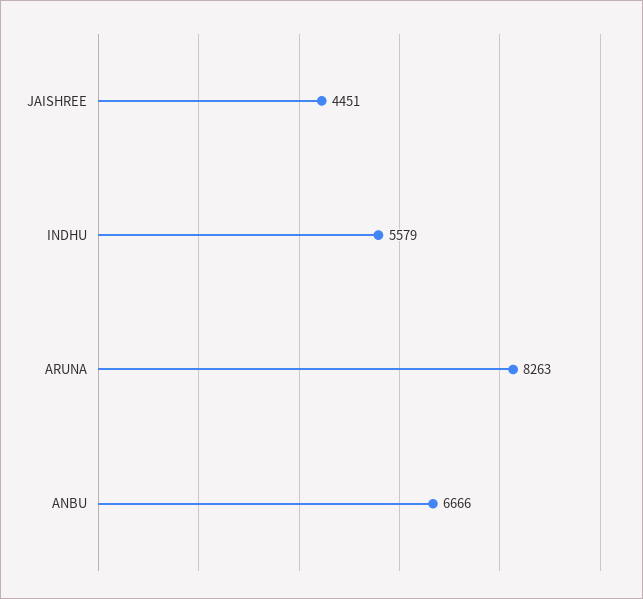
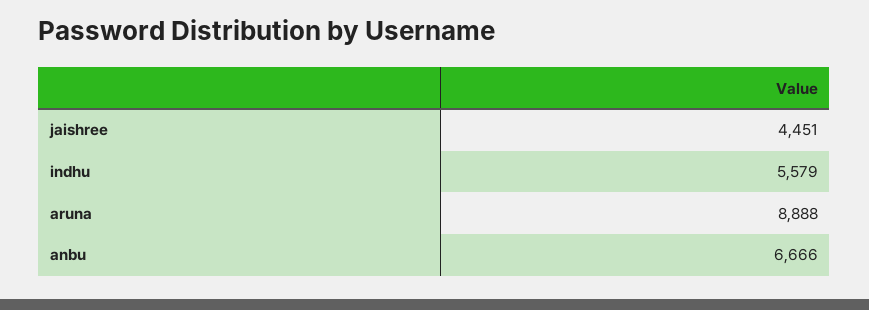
ARUNA: 8263 -> 8888

